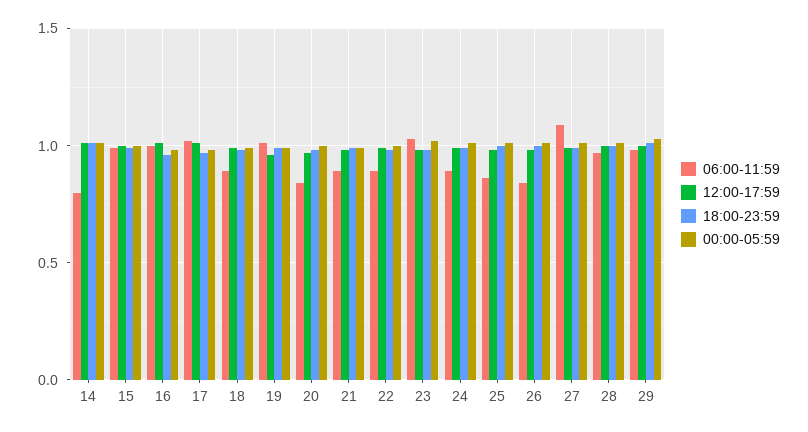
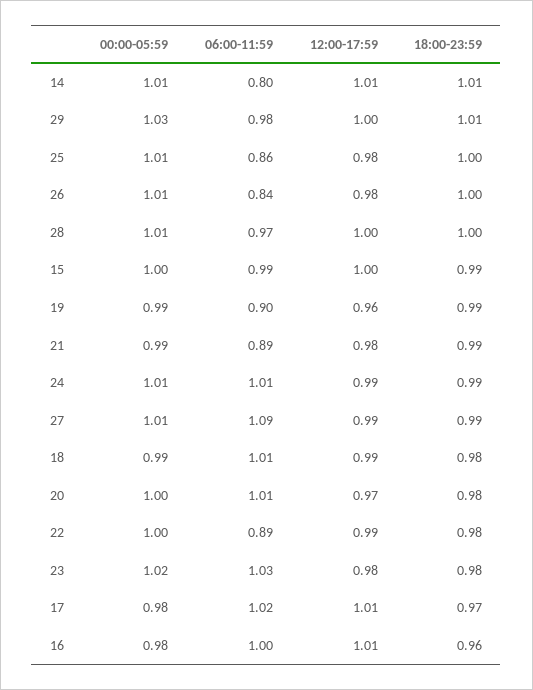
06:00-11:59, 18: 0.9 -> 1.01
06:00-11:59, 19: 1 -> 0.9
06:00-11:59, 20: 0.85 -> 1.01
06:00-11:59, 24: 0.9 -> 1.01

